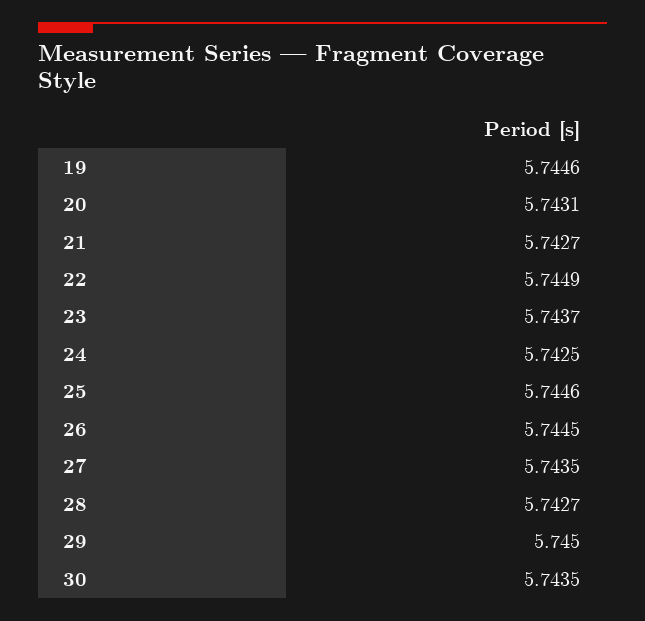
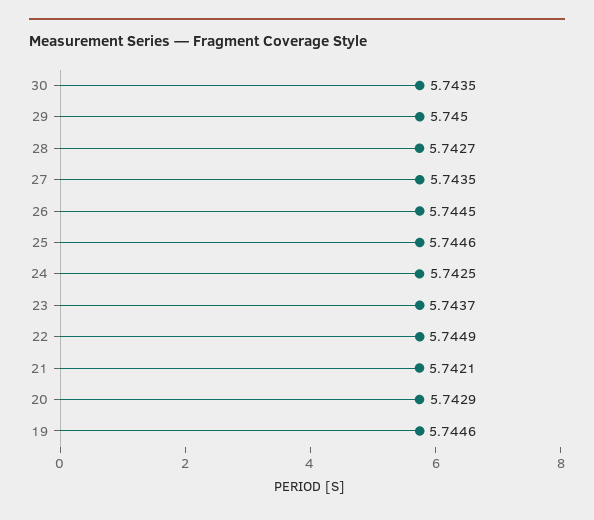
20: 5.7431 -> 5.7429
21: 5.7427 -> 5.7421

